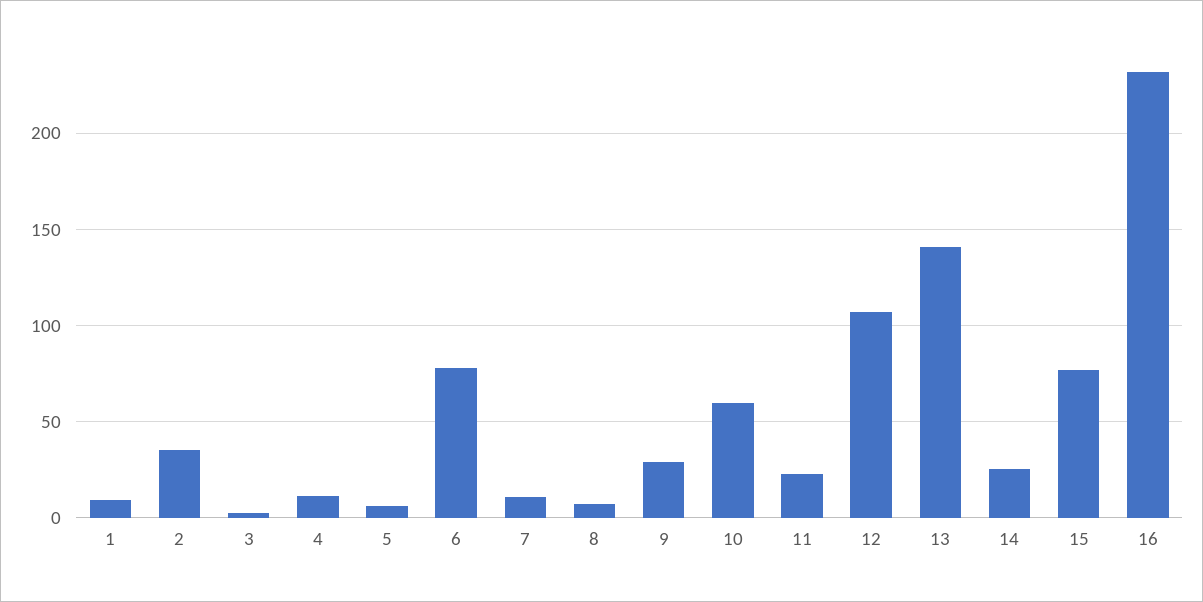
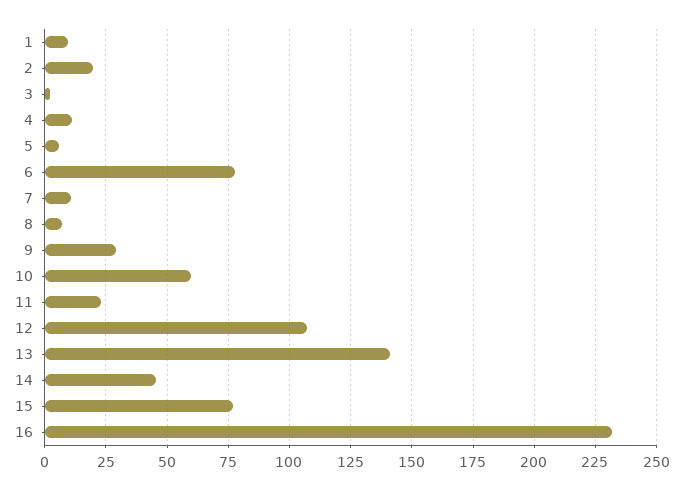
2: 35 -> 20
14: 25 -> 45

